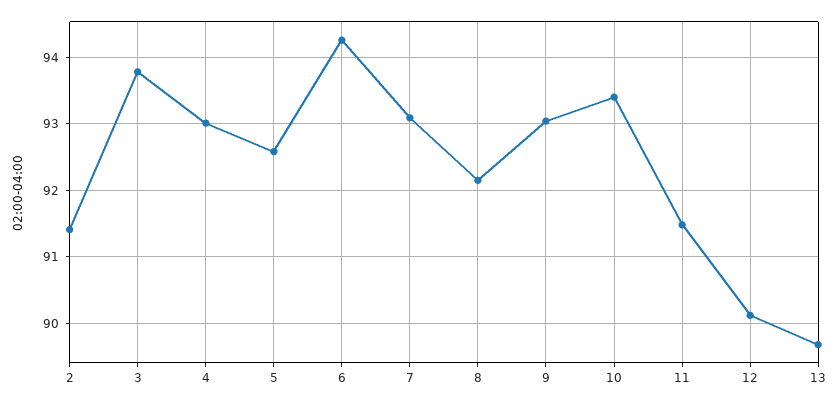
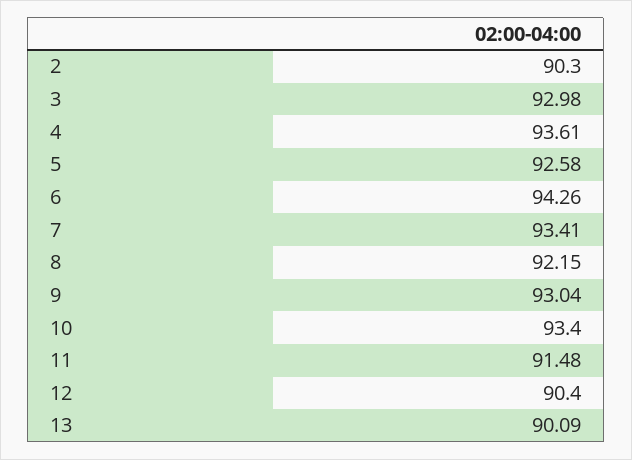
2: 91.4 -> 90.3
3: 93.8 -> 92.98
4: 93 -> 93.61
7: 93.1 -> 93.41
12: 90.1 -> 90.4
13: 89.7 -> 90.09

